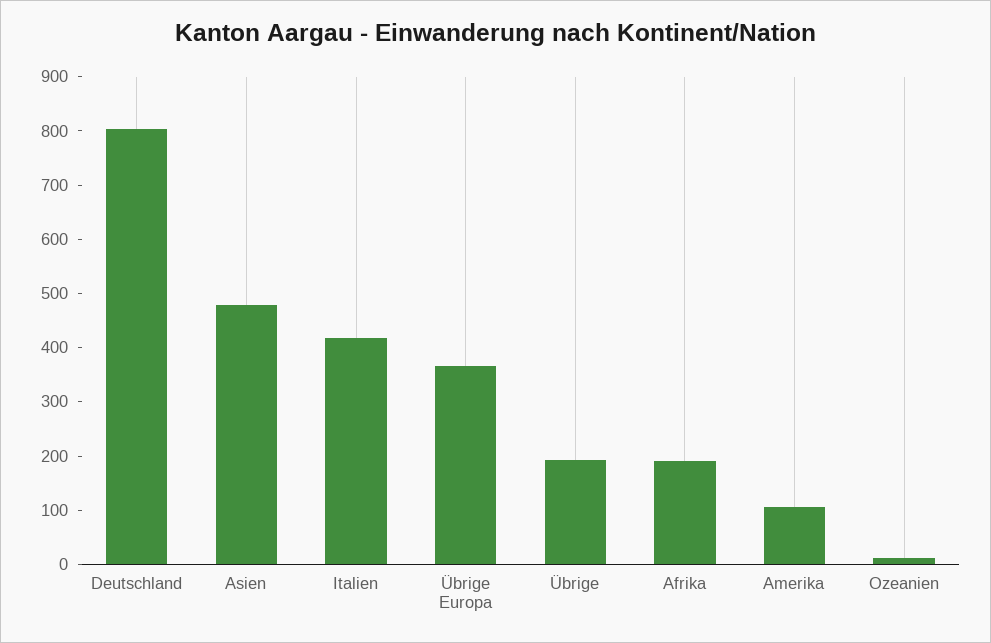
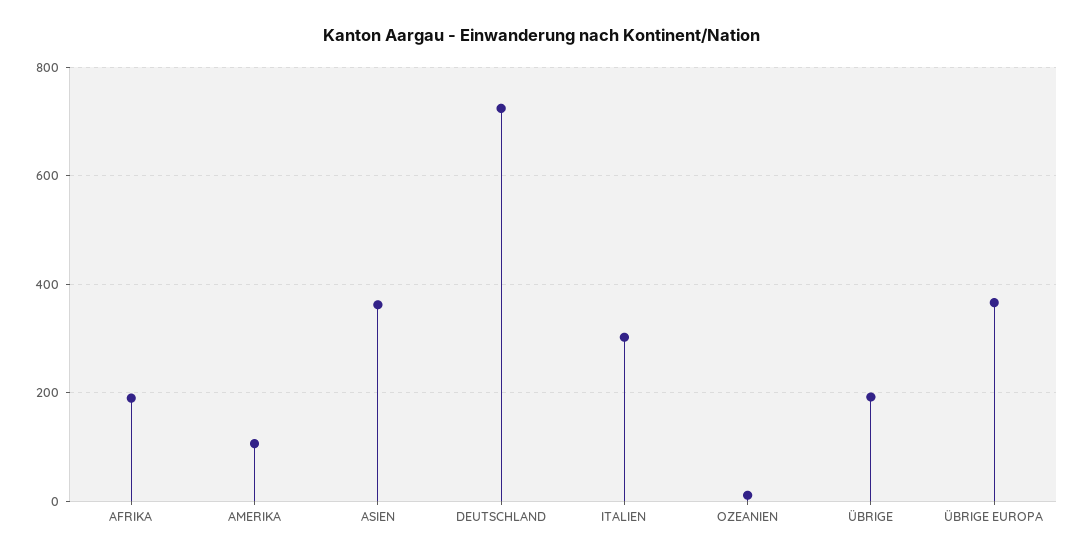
Deutschland: 800 -> 720
Asien: 480 -> 360
Italien: 420 -> 300

